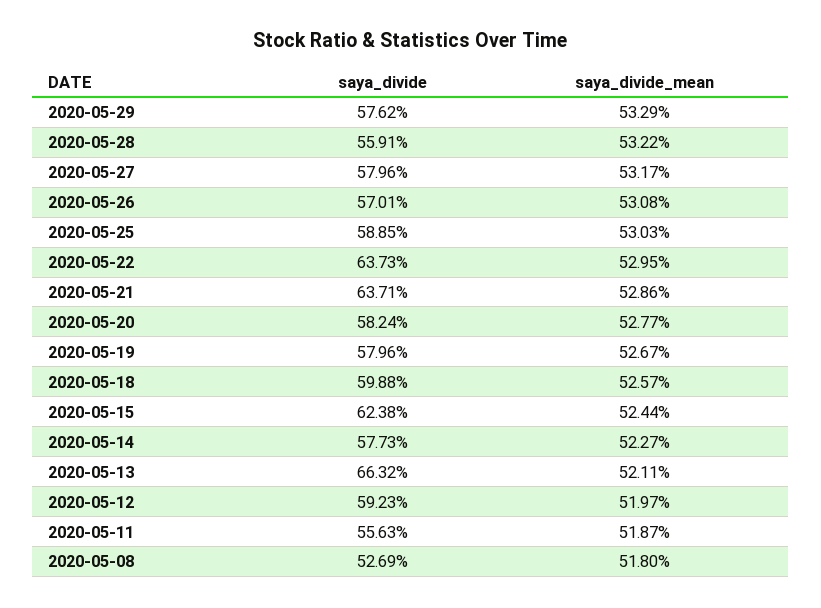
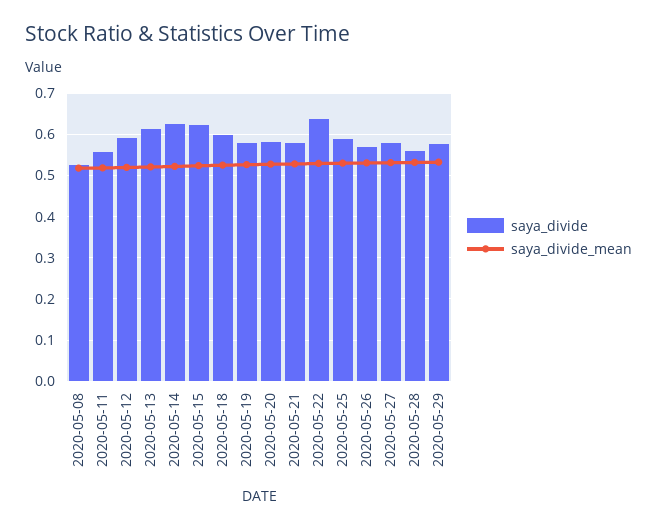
saya_divide, 2020-05-21: 0.6371 -> 0.58
saya_divide, 2020-05-14: 0.5773 -> 0.62
saya_divide, 2020-05-13: 0.6632 -> 0.62

